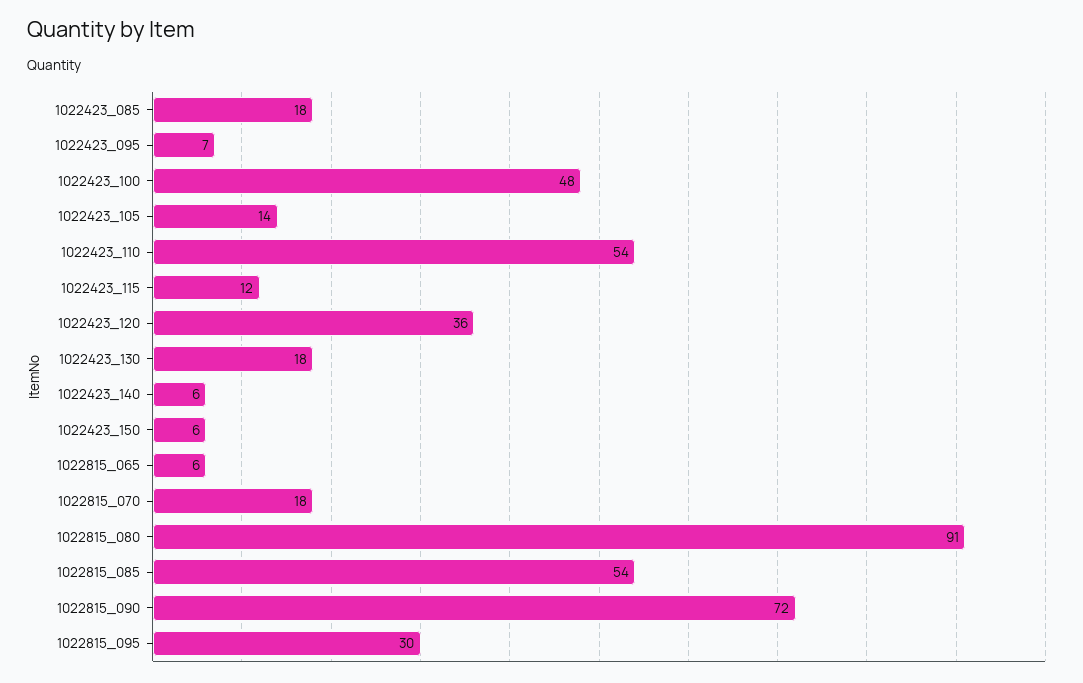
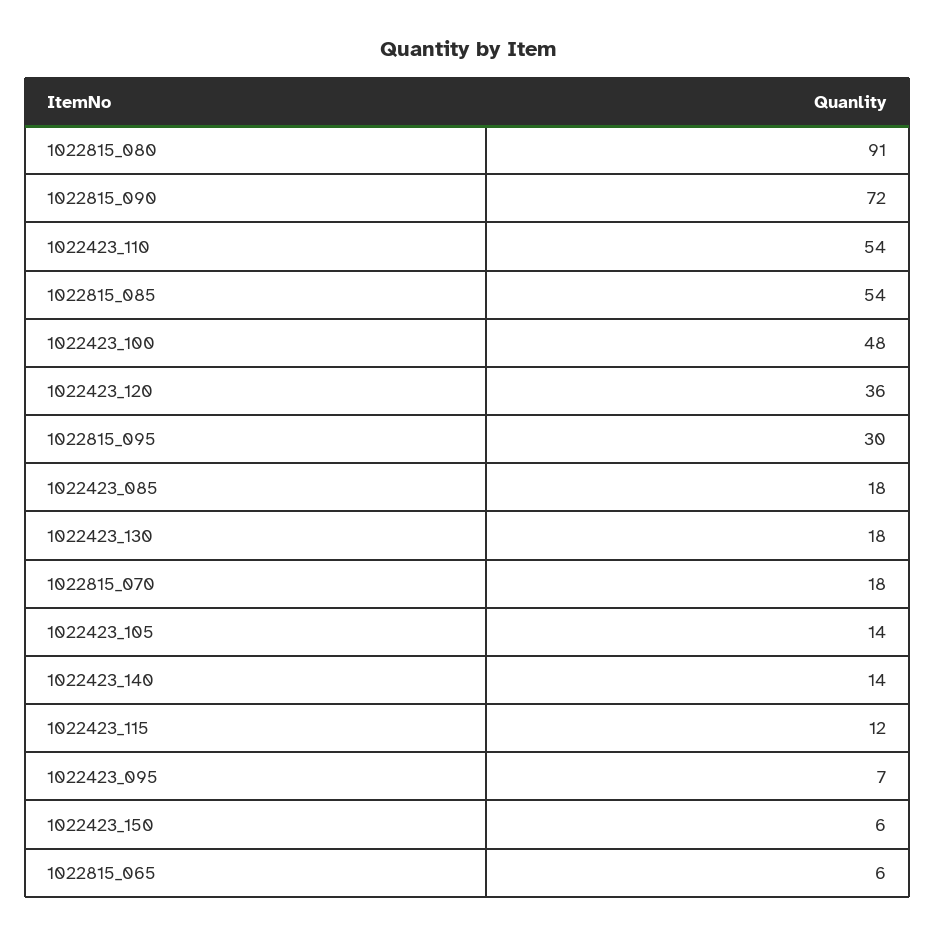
1022423_140: 6 -> 14

